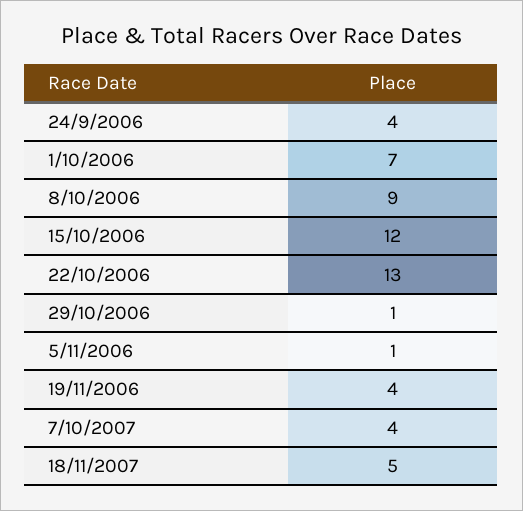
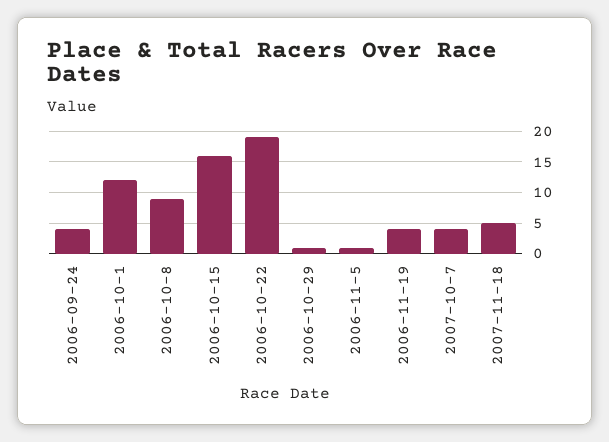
1/10/2006: 7 -> 12
15/10/2006: 12 -> 16
22/10/2006: 13 -> 19

